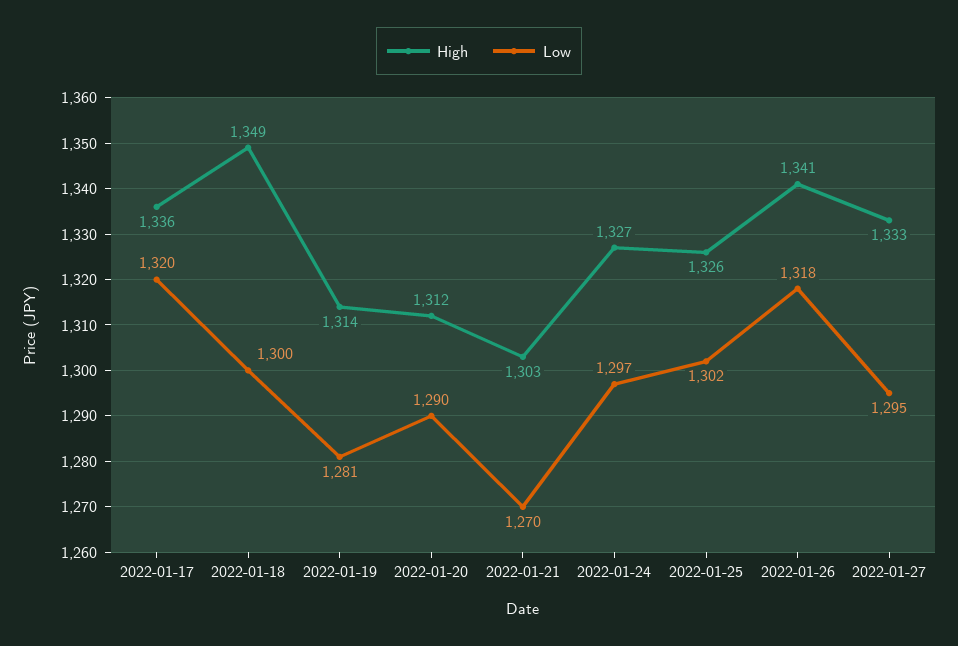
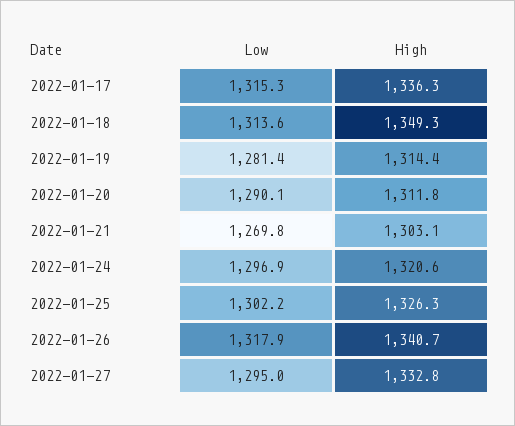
Low, 2022-01-17: 1320 -> 1315.3
Low, 2022-01-18: 1300 -> 1313.6
High, 2022-01-24: 1327 -> 1320.6

